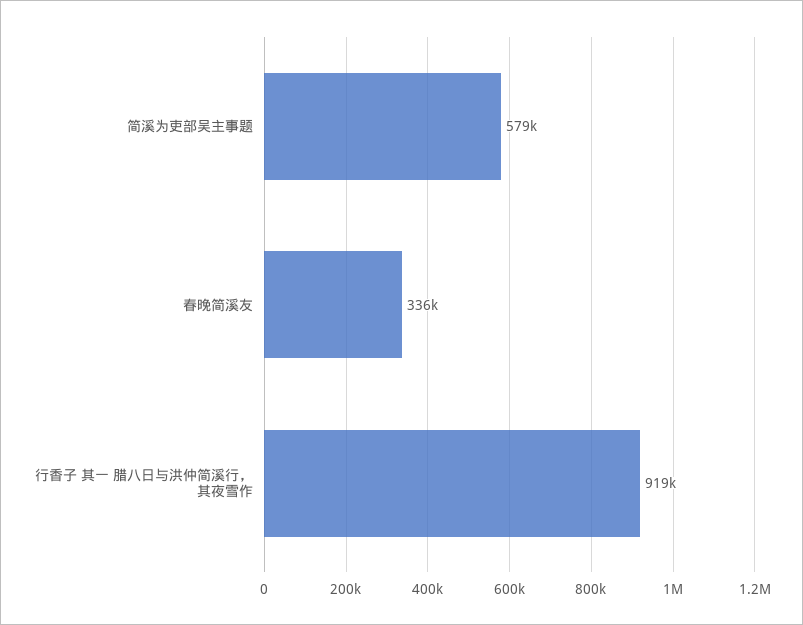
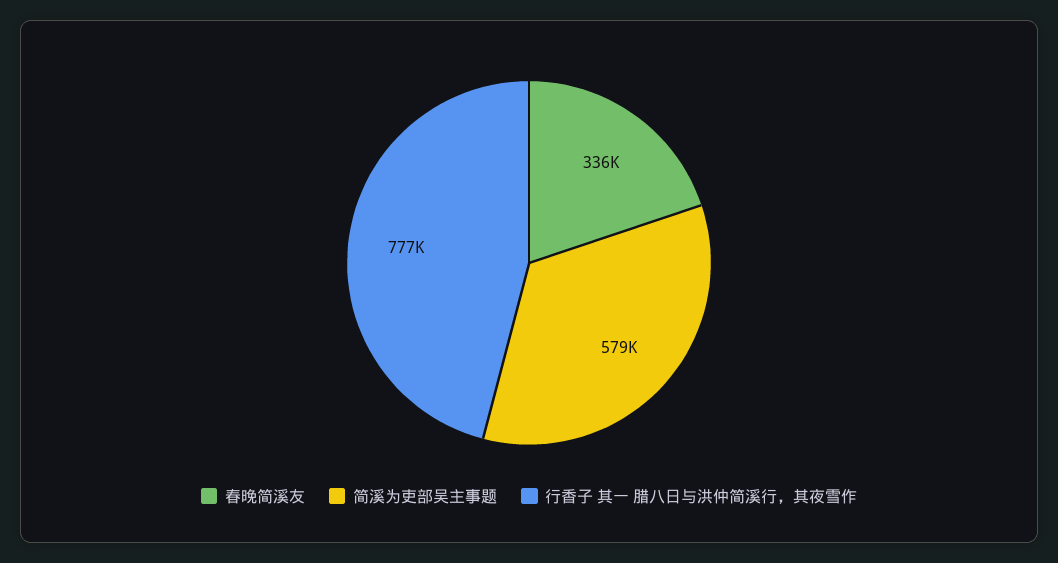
行香子 其一 腊八日与洪仲简溪行，其夜雪作: 919000 -> 777000

